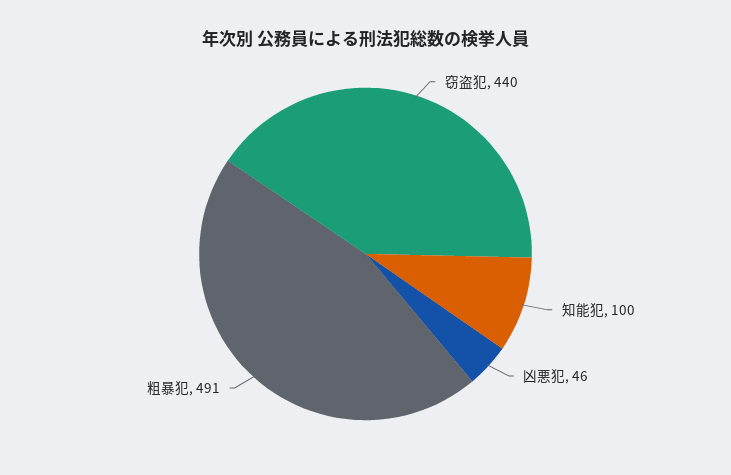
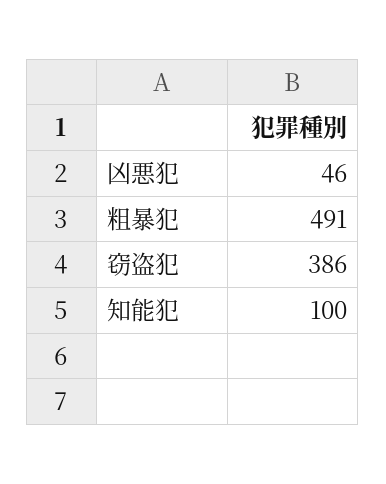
窃盗犯: 440 -> 386

